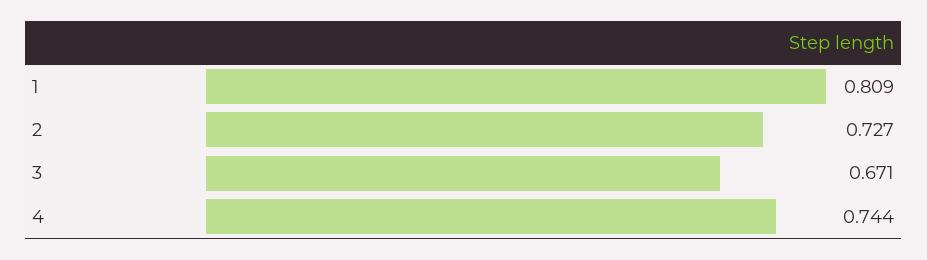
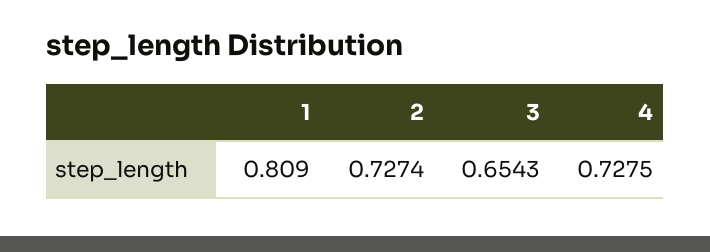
3: 0.671 -> 0.6543
4: 0.744 -> 0.7275

